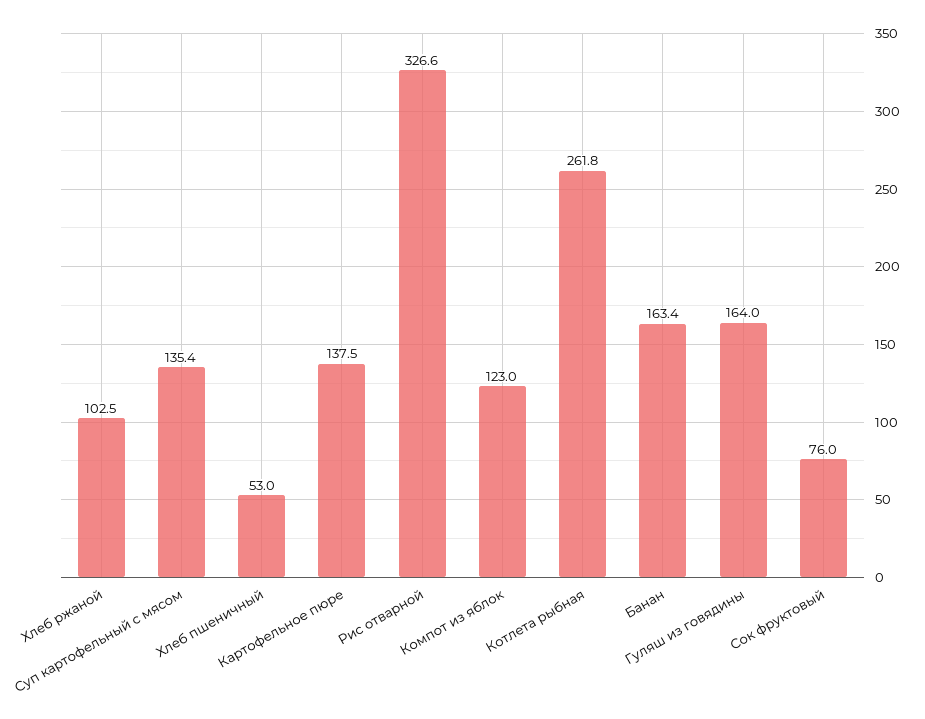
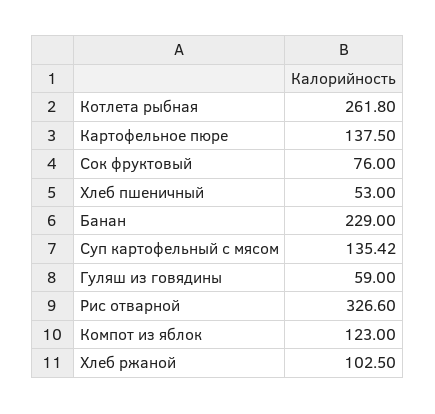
Банан: 163.4 -> 229
Гуляш из говядины: 164 -> 59

